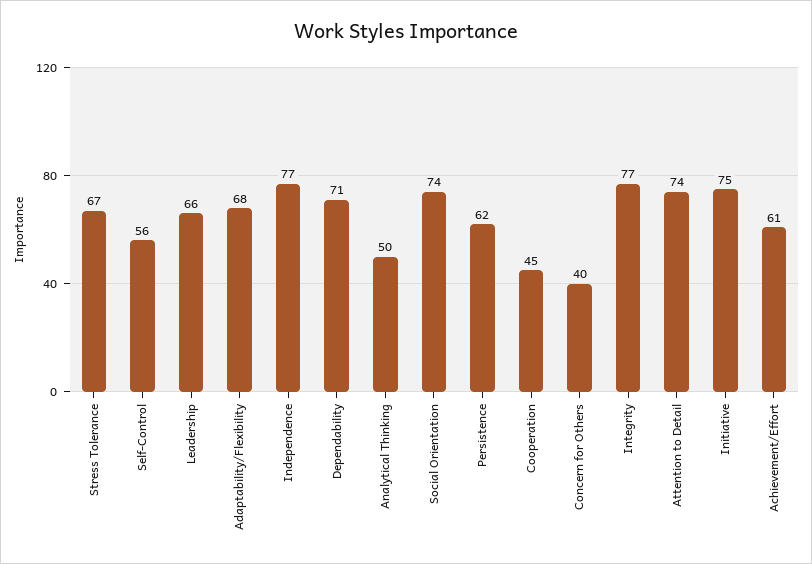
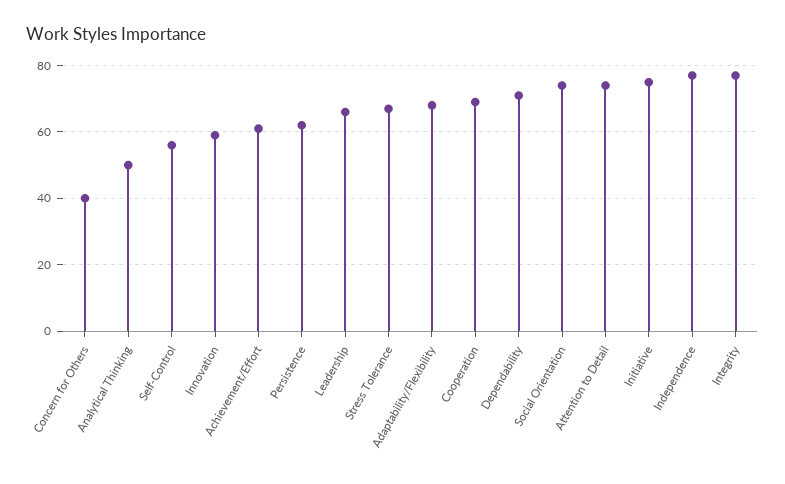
Cooperation: 45 -> 70
Innovation: none -> 60

